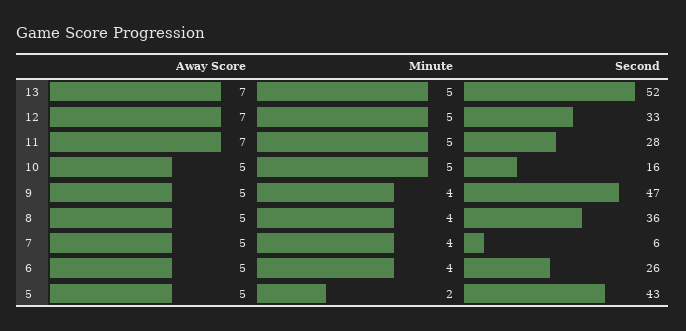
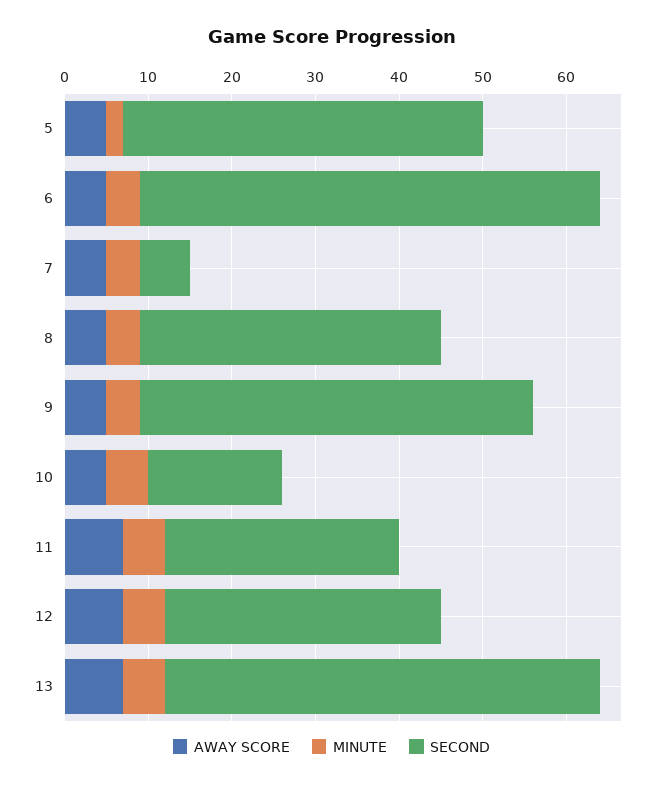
Second, 6: 26 -> 55

